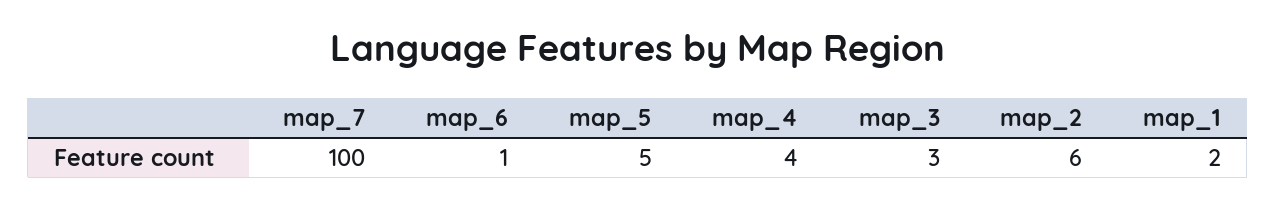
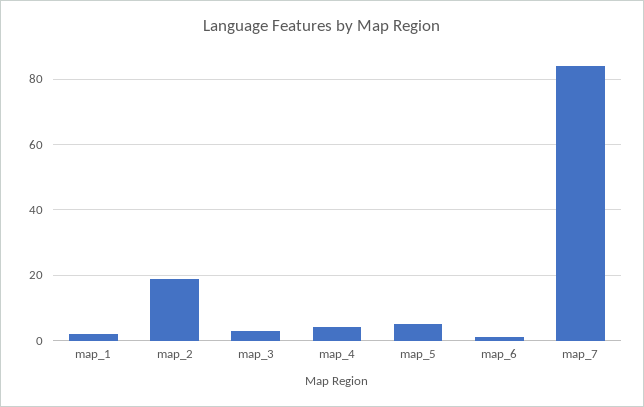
map_7: 100 -> 85
map_2: 6 -> 20

